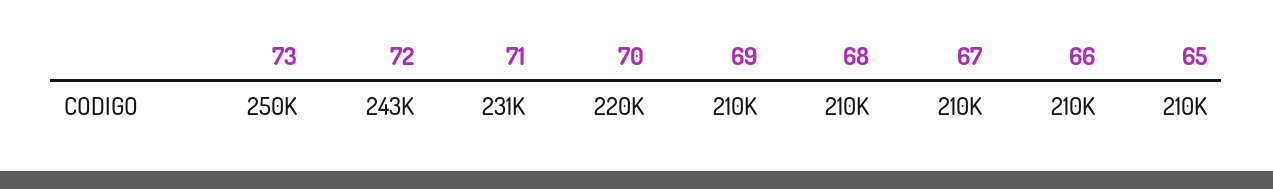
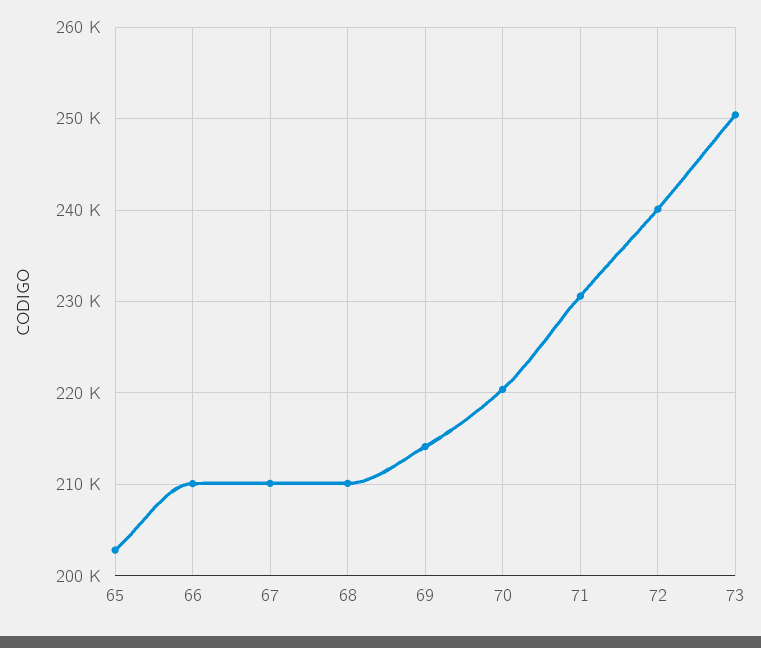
72: 243000 -> 240000
69: 210000 -> 214000
65: 210000 -> 203000

